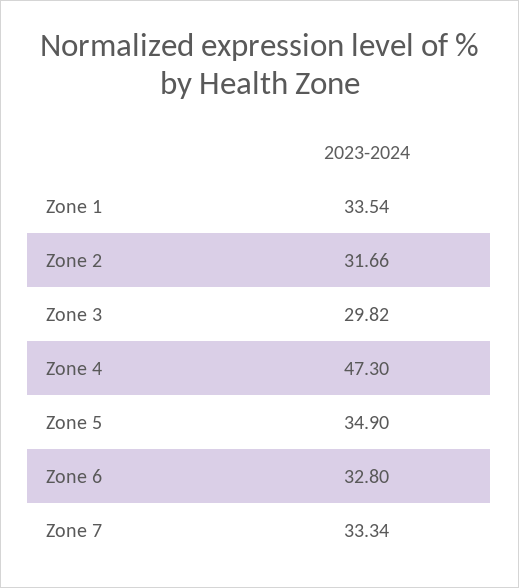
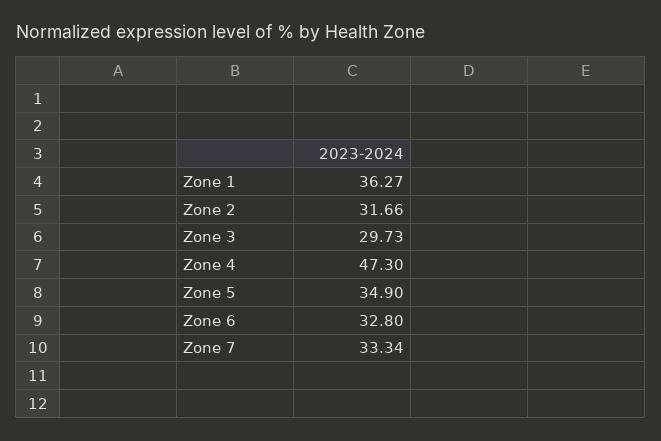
Zone 1: 33.54 -> 36.27
Zone 3: 29.82 -> 29.73

